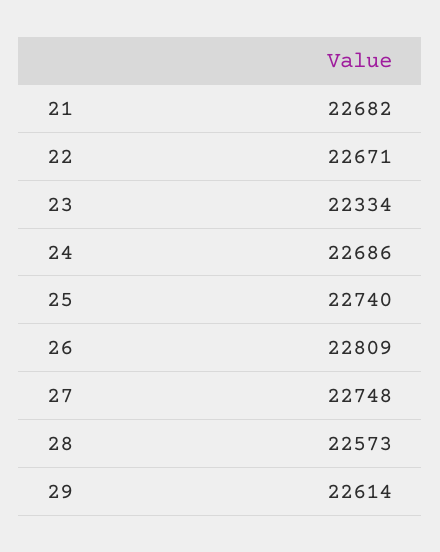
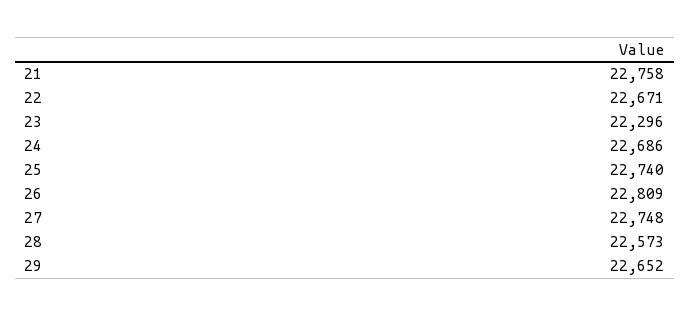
21: 22682 -> 22758
23: 22334 -> 22296
29: 22614 -> 22652

